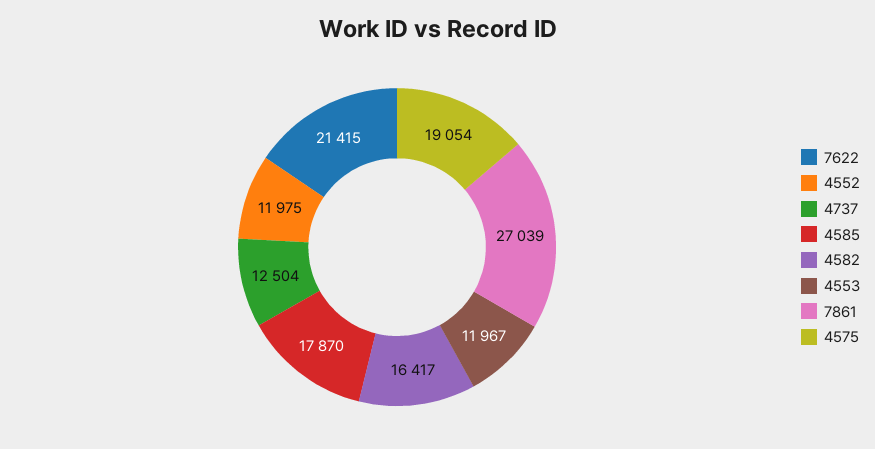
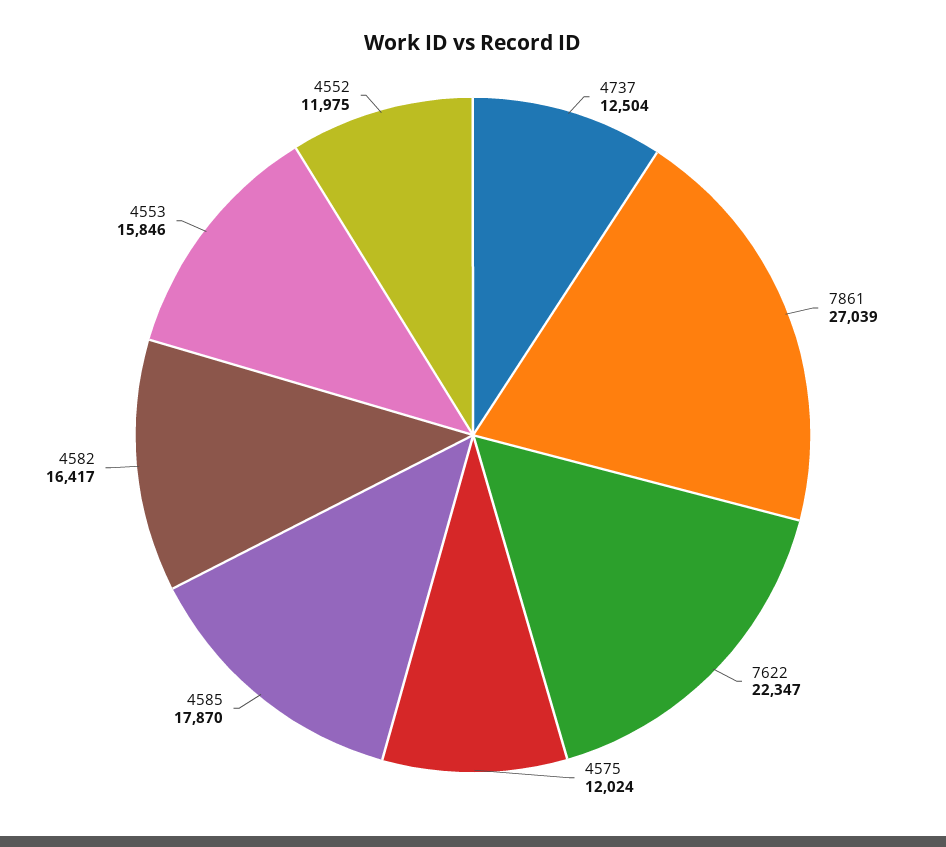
7622: 21415 -> 22347
4553: 11967 -> 15846
4575: 19054 -> 12024

